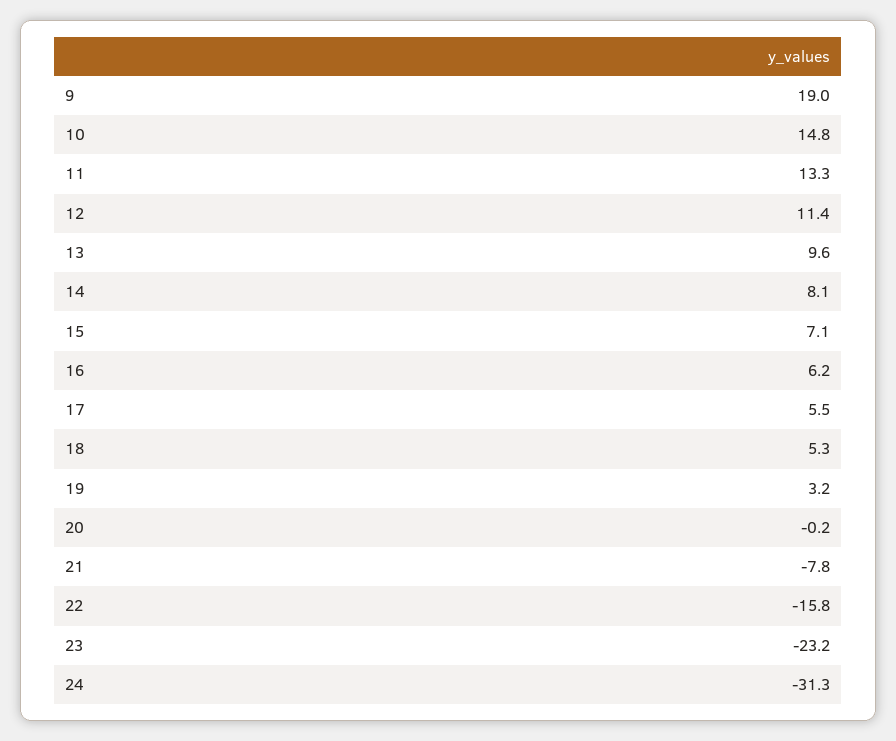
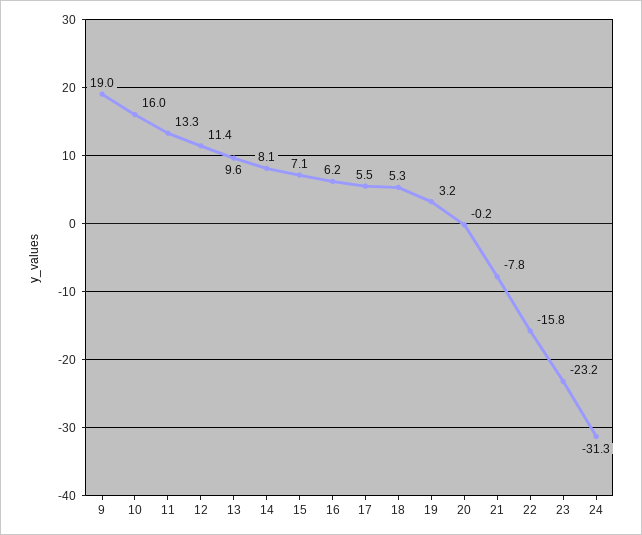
10: 14.8 -> 16

